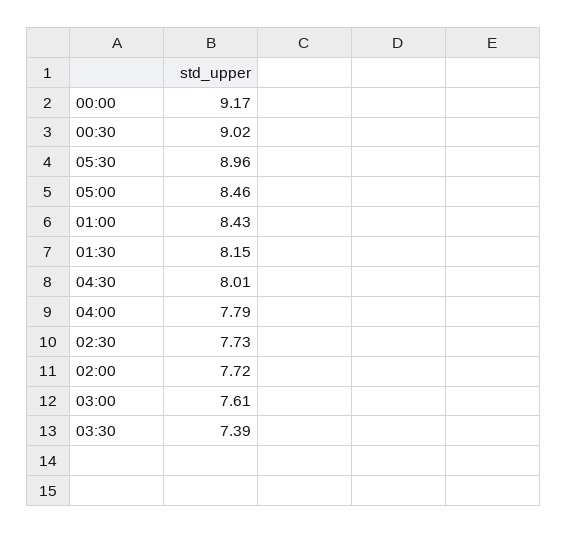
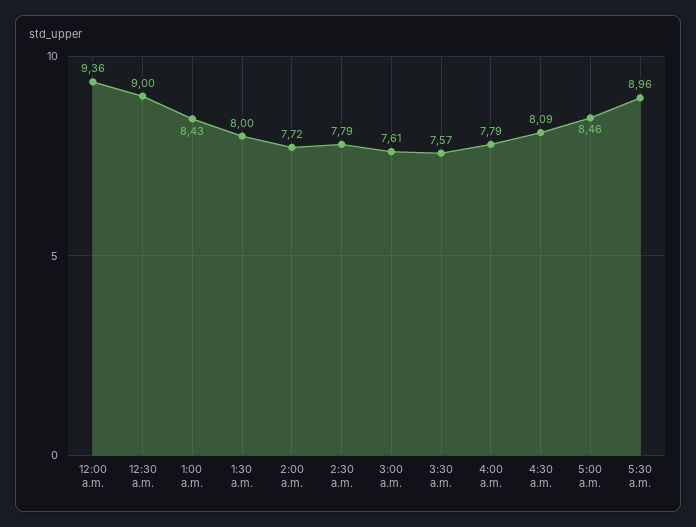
00:00: 9.17 -> 9.36
00:30: 9.02 -> 9
01:30: 8.15 -> 8
04:30: 8.01 -> 8.09
02:30: 7.73 -> 7.79
03:30: 7.39 -> 7.57

